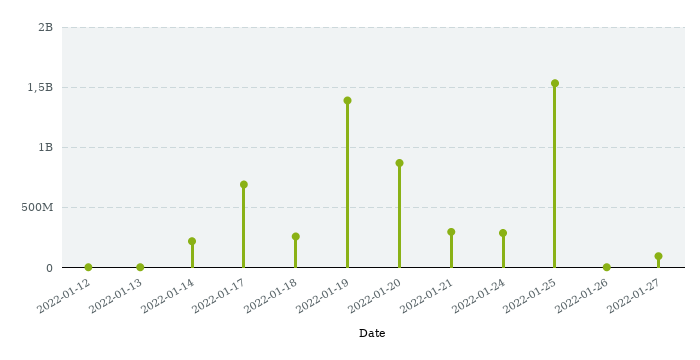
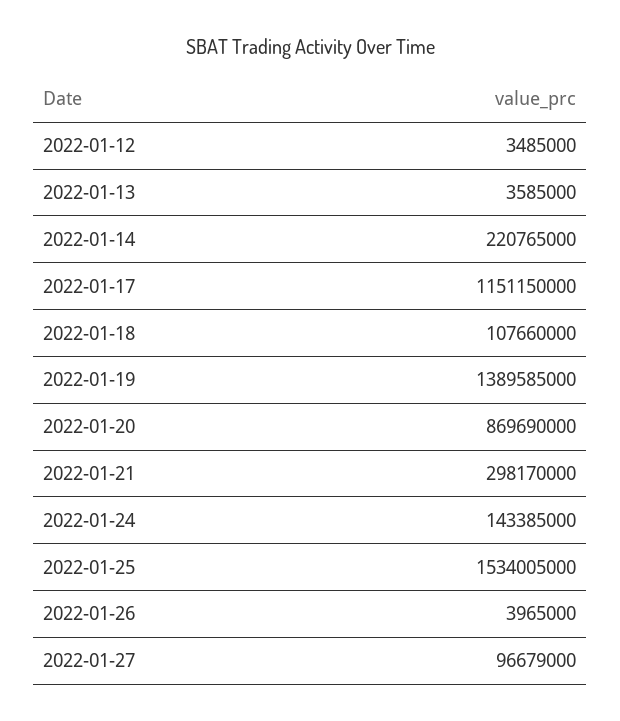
2022-01-17: 700000000 -> 1151150000
2022-01-18: 250000000 -> 107660000
2022-01-24: 300000000 -> 143385000

